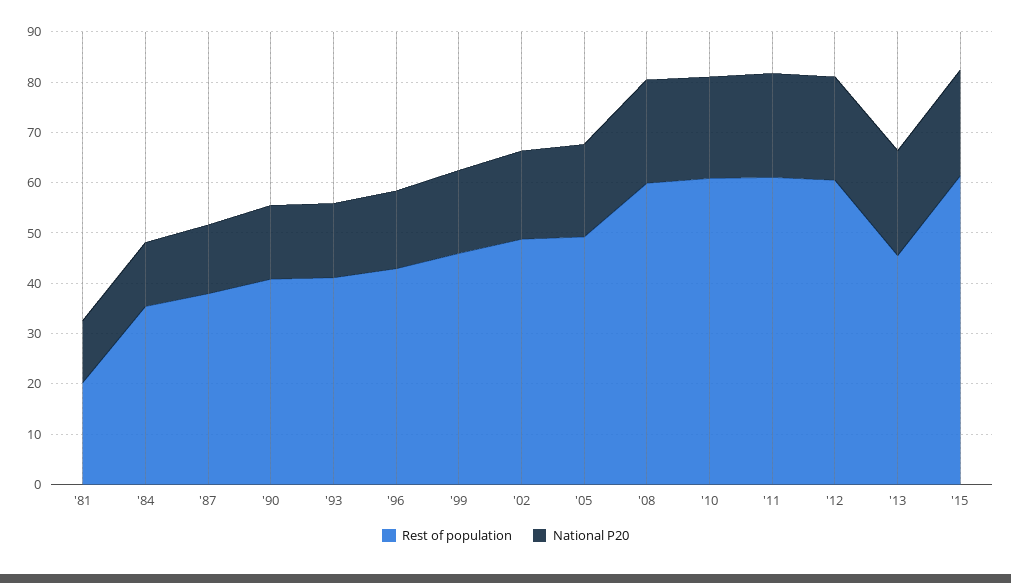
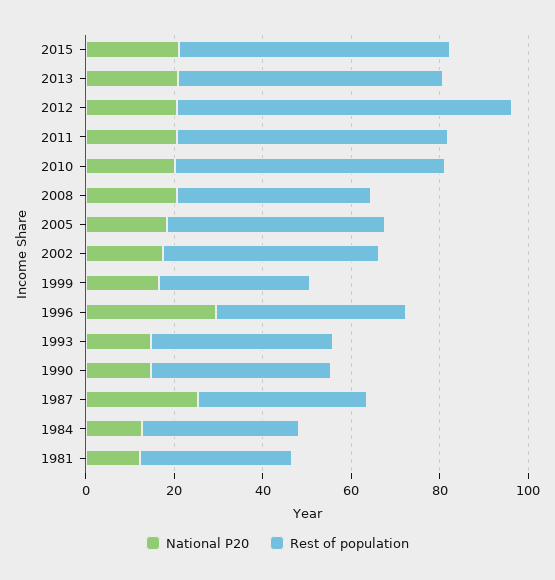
Rest of population, '81: 20 -> 35
National P20, '87: 14 -> 25
National P20, '96: 16 -> 30
Rest of population, '99: 46 -> 35
Rest of population, '08: 60 -> 45
Rest of population, '12: 60 -> 75
Rest of population, '13: 46 -> 60

